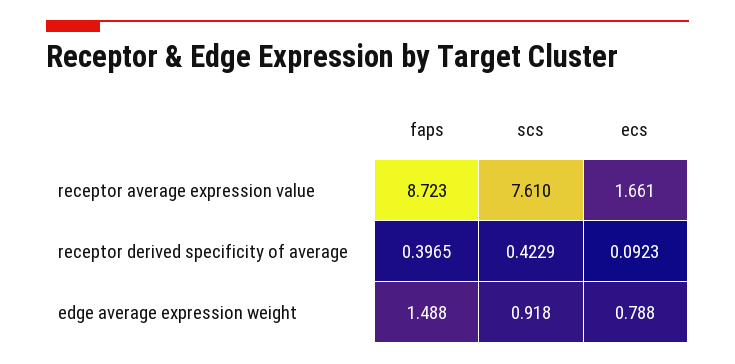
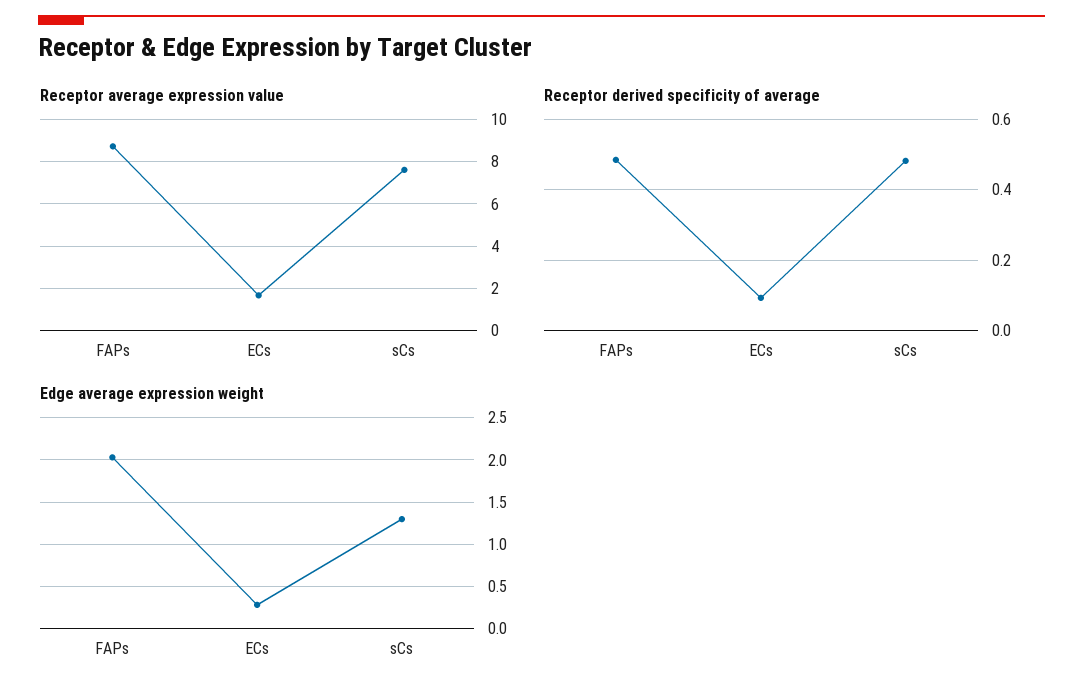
receptor derived specificity of average, faps: 0.3965 -> 0.48
receptor derived specificity of average, scs: 0.4229 -> 0.48
edge average expression weight, faps: 1.488 -> 2
edge average expression weight, scs: 0.918 -> 1.3
edge average expression weight, ecs: 0.788 -> 0.3

